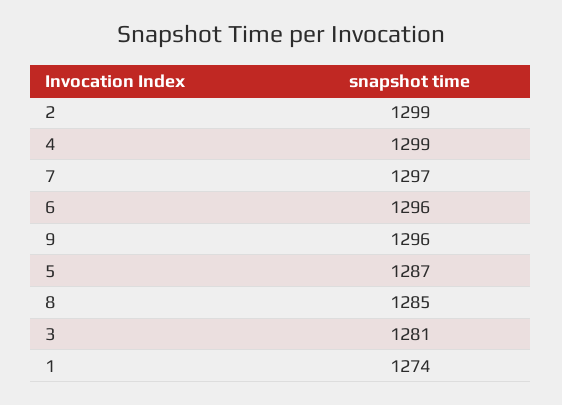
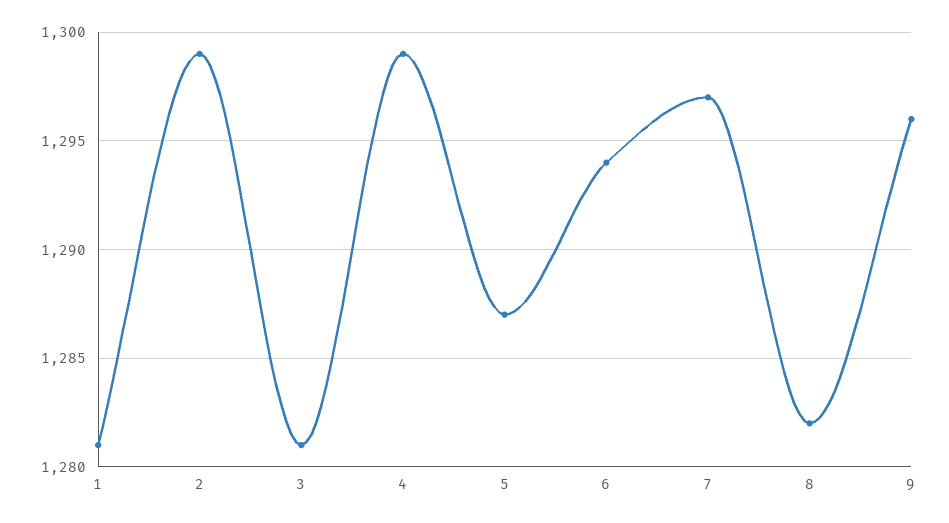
6: 1296 -> 1294
8: 1285 -> 1282
1: 1274 -> 1281

